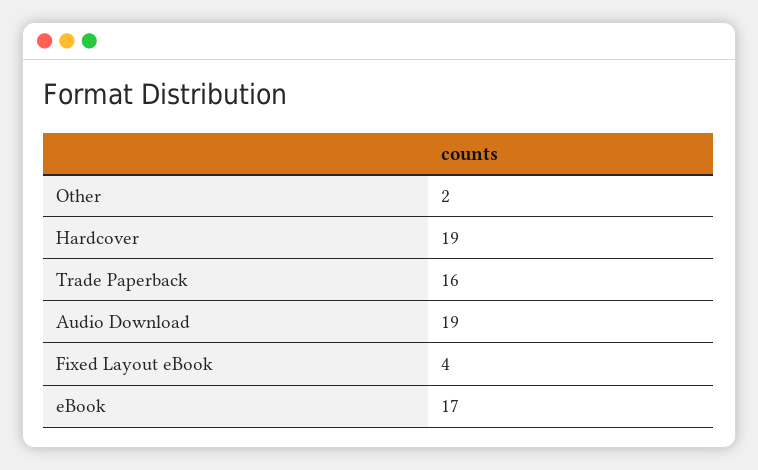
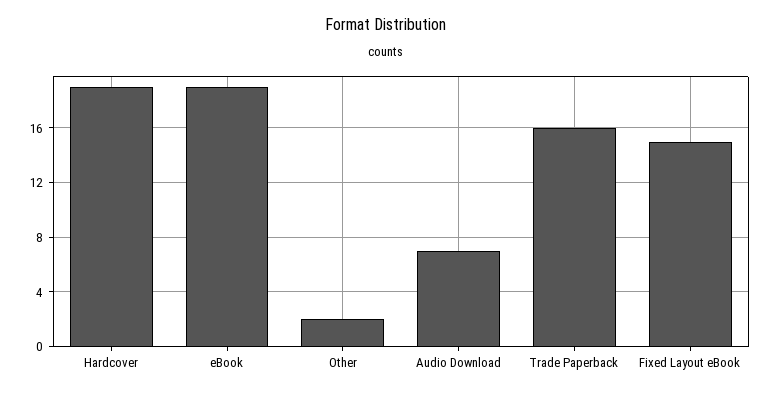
Audio Download: 19 -> 7
Fixed Layout eBook: 4 -> 15
eBook: 17 -> 19

